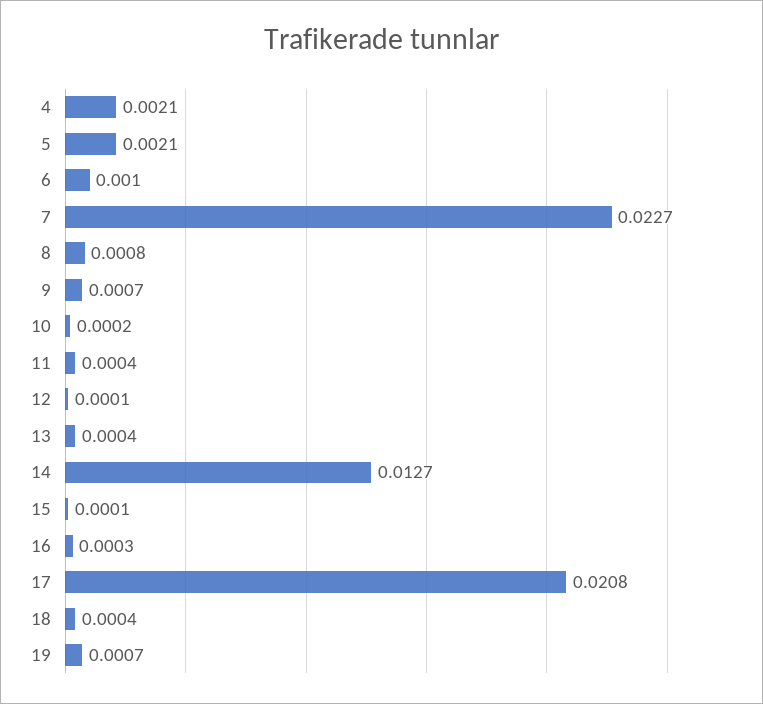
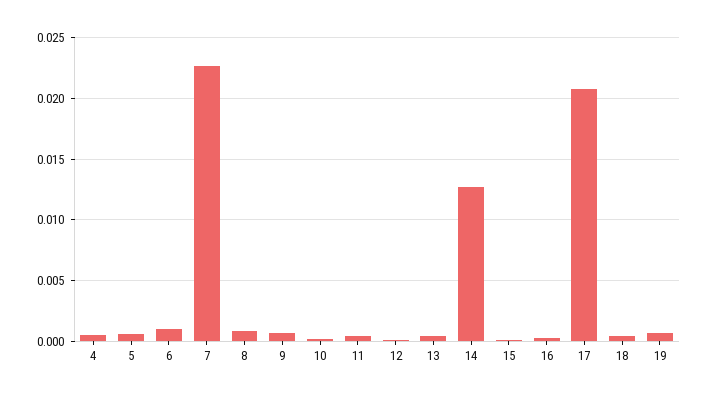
4: 0.0021 -> 0.0005
5: 0.0021 -> 0.0005

